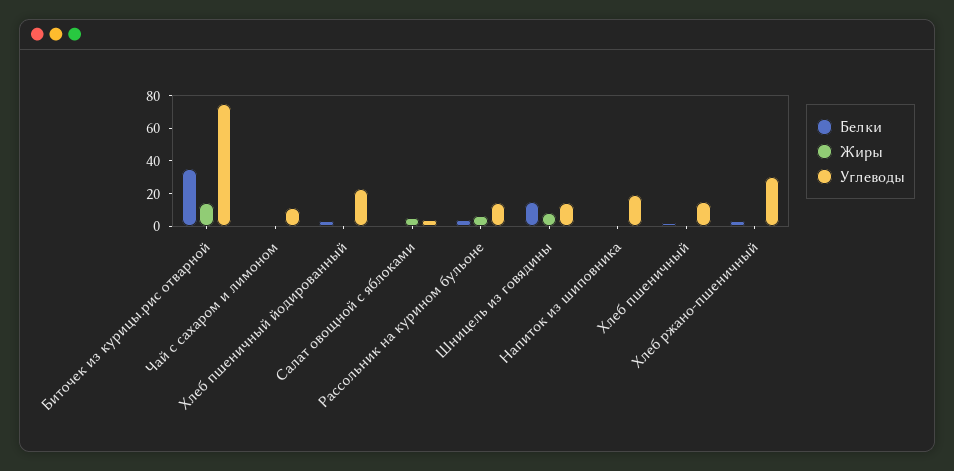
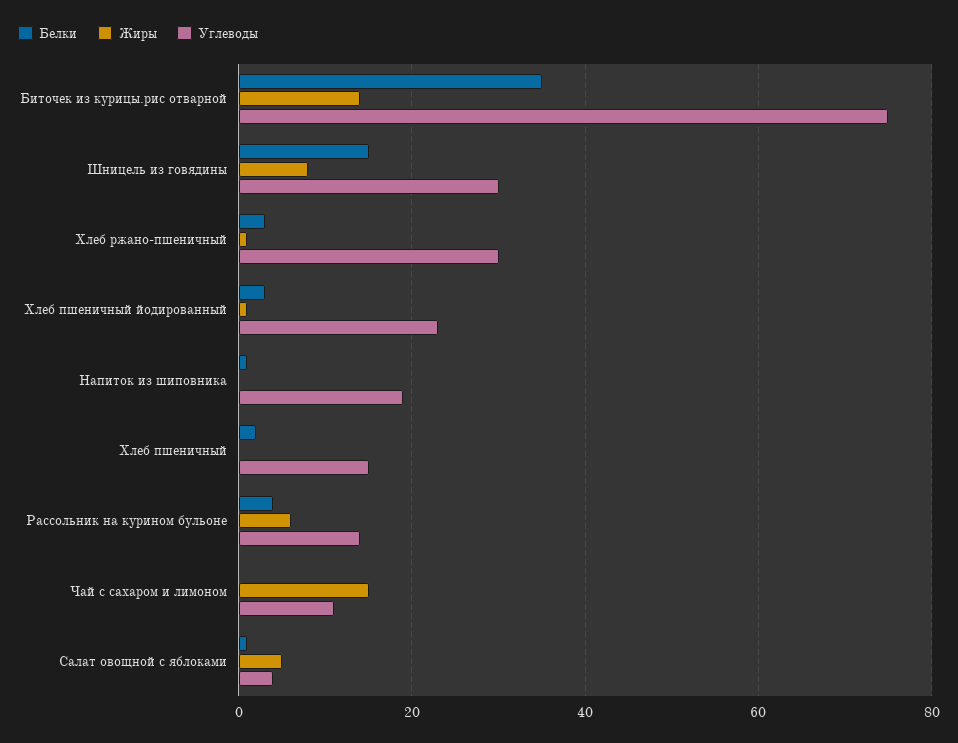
Жиры, Чай с сахаром и лимоном: 0 -> 15
Углеводы, Шницель из говядины: 15 -> 30

